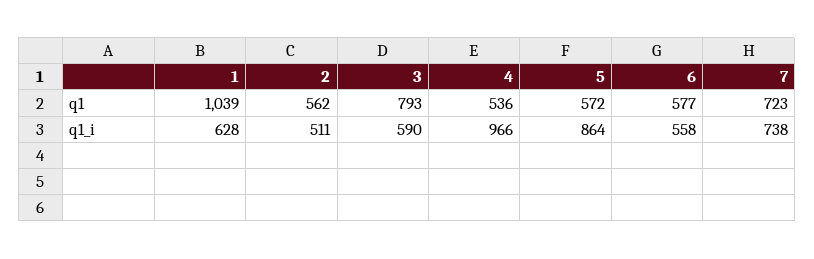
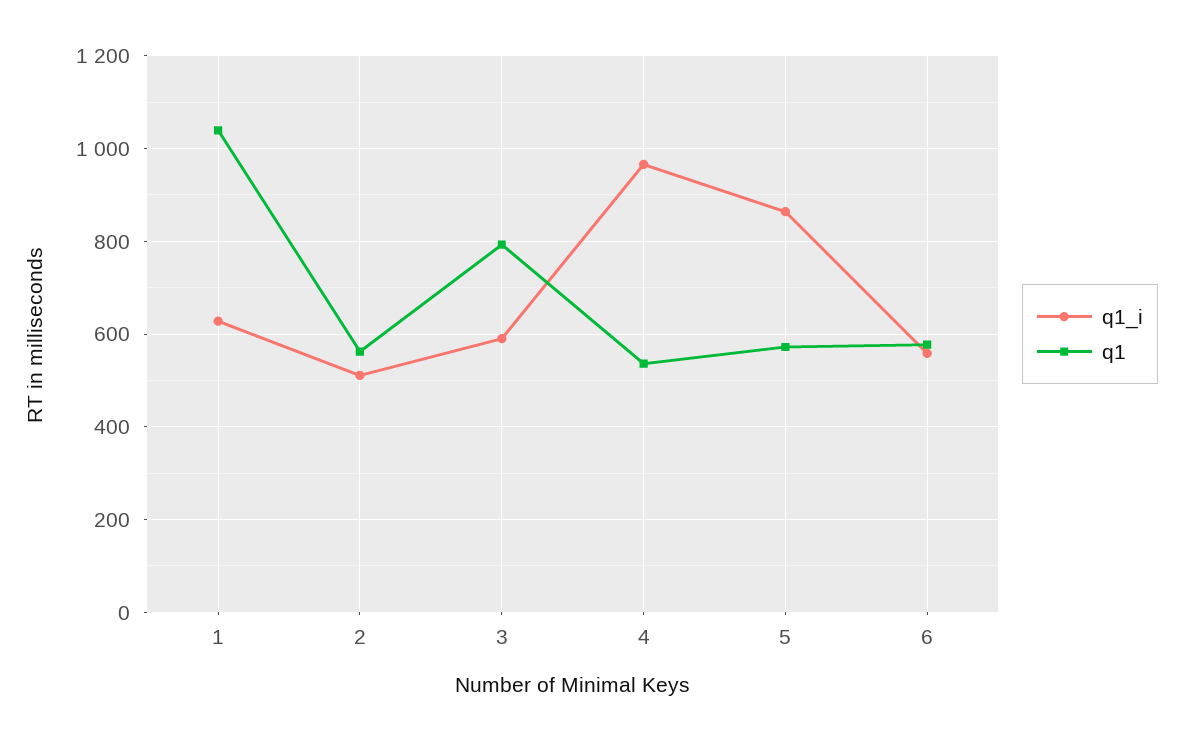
q1, 7: 723 -> none
q1_i, 7: 738 -> none

